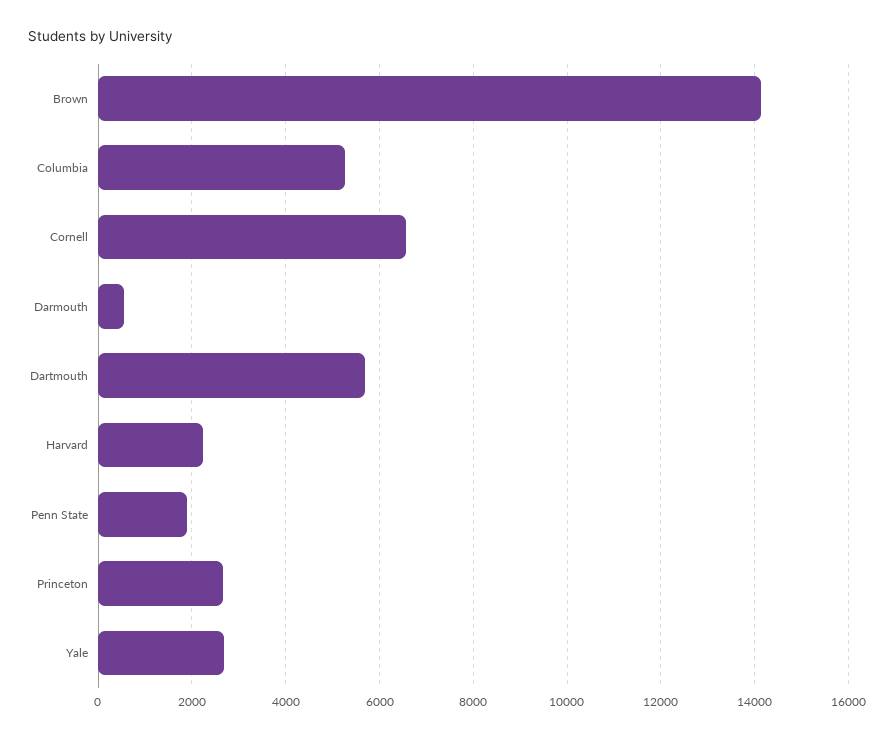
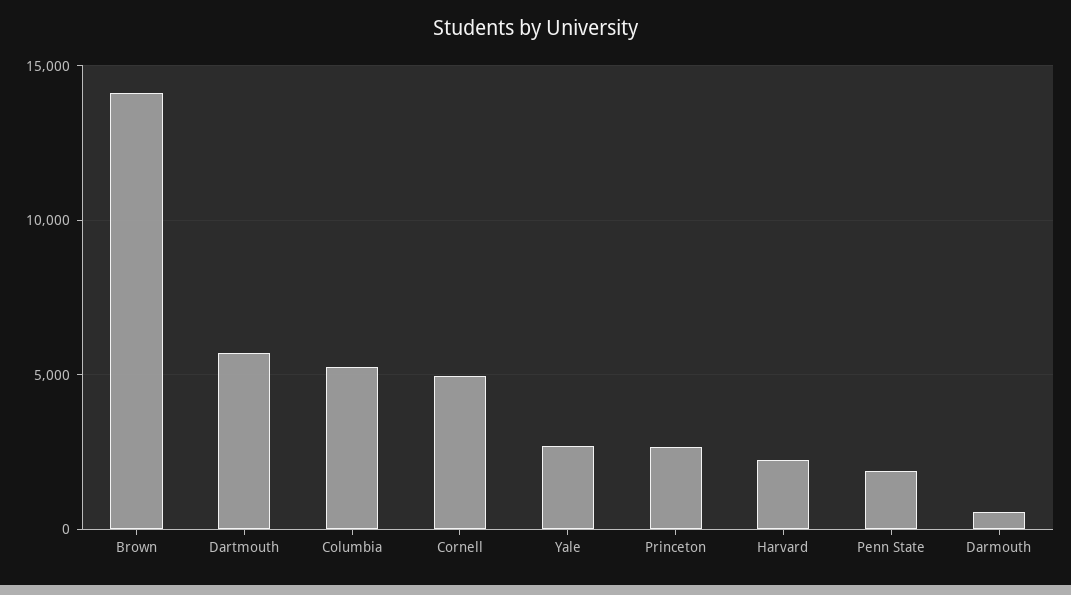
Cornell: 6600 -> 5000

